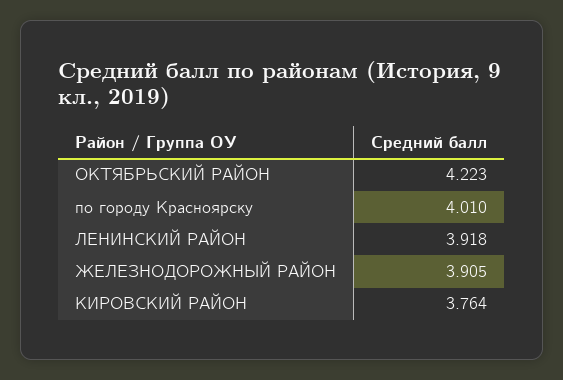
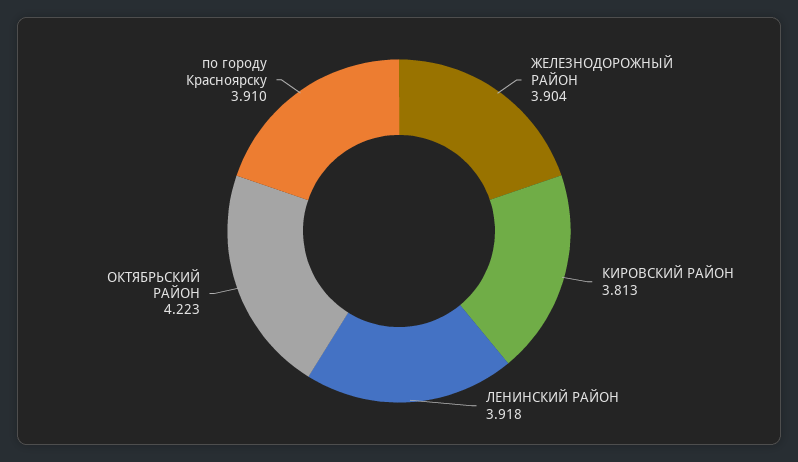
по городу Красноярску: 4.01 -> 3.91
ЖЕЛЕЗНОДОРОЖНЫЙ РАЙОН: 3.905 -> 3.904
КИРОВСКИЙ РАЙОН: 3.764 -> 3.813

